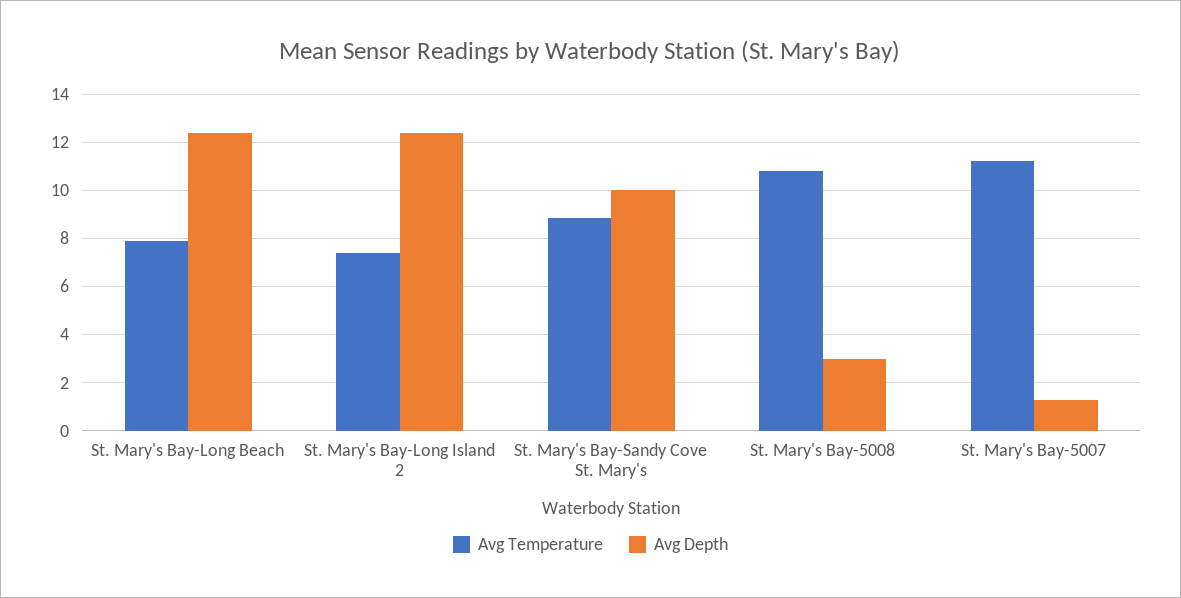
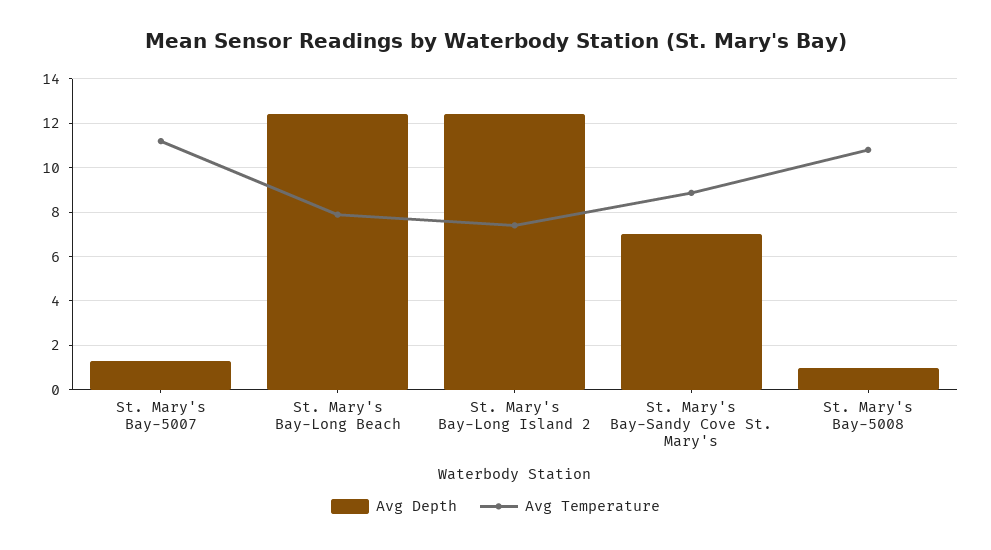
Avg Depth, St. Mary's Bay-Sandy Cove St. Mary's: 10 -> 7
Avg Depth, St. Mary's Bay-5008: 3 -> 1

